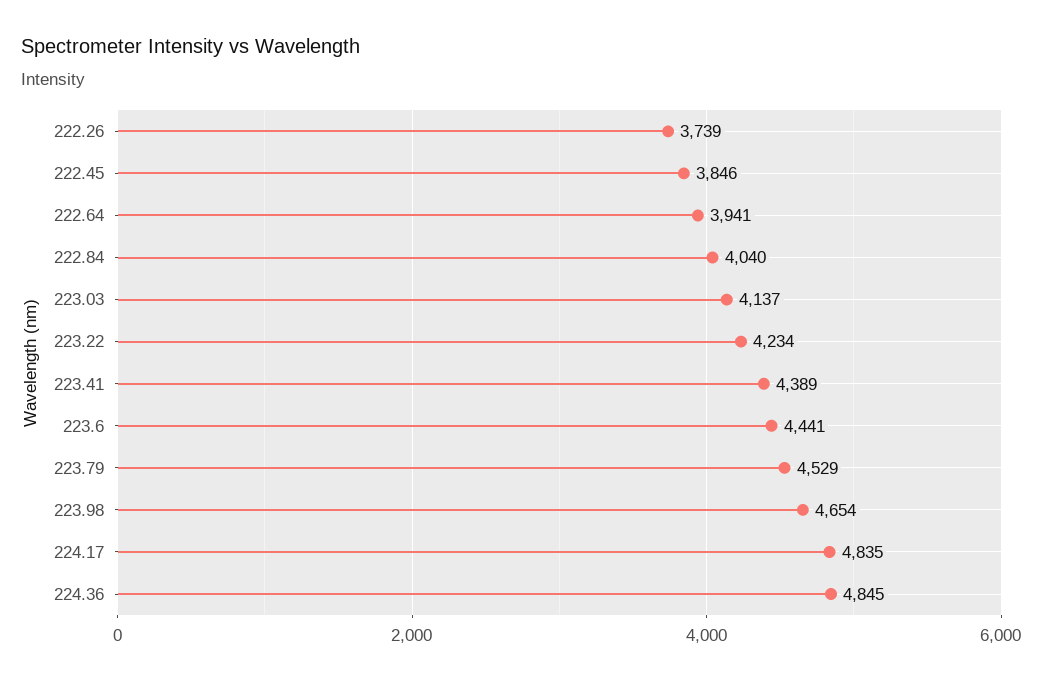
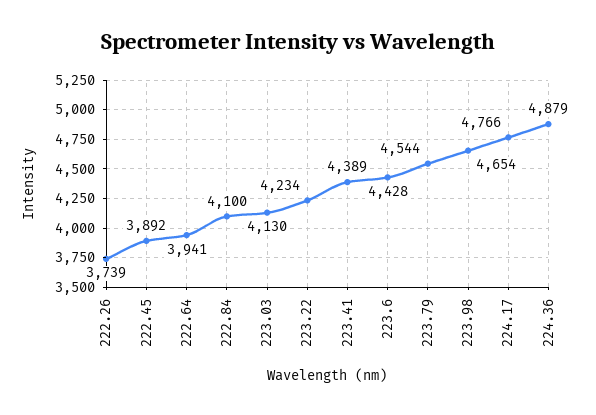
222.45: 3846 -> 3892
222.84: 4040 -> 4100
223.03: 4137 -> 4130
223.6: 4441 -> 4428
223.79: 4529 -> 4544
224.17: 4835 -> 4766
224.36: 4845 -> 4879

